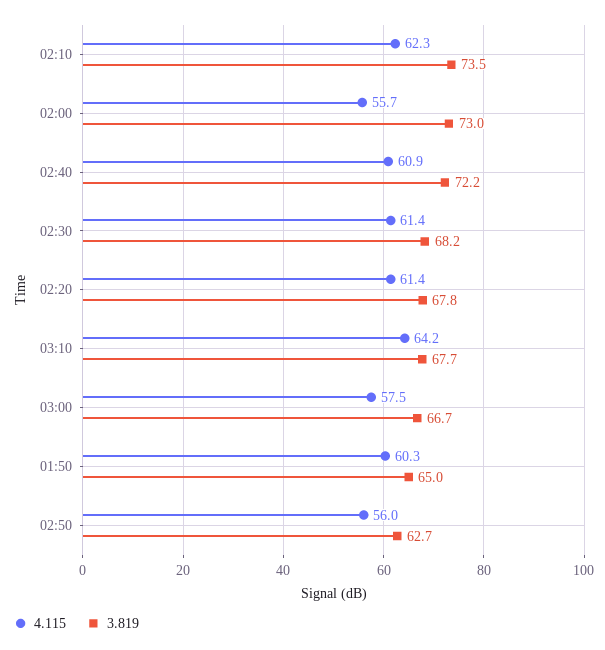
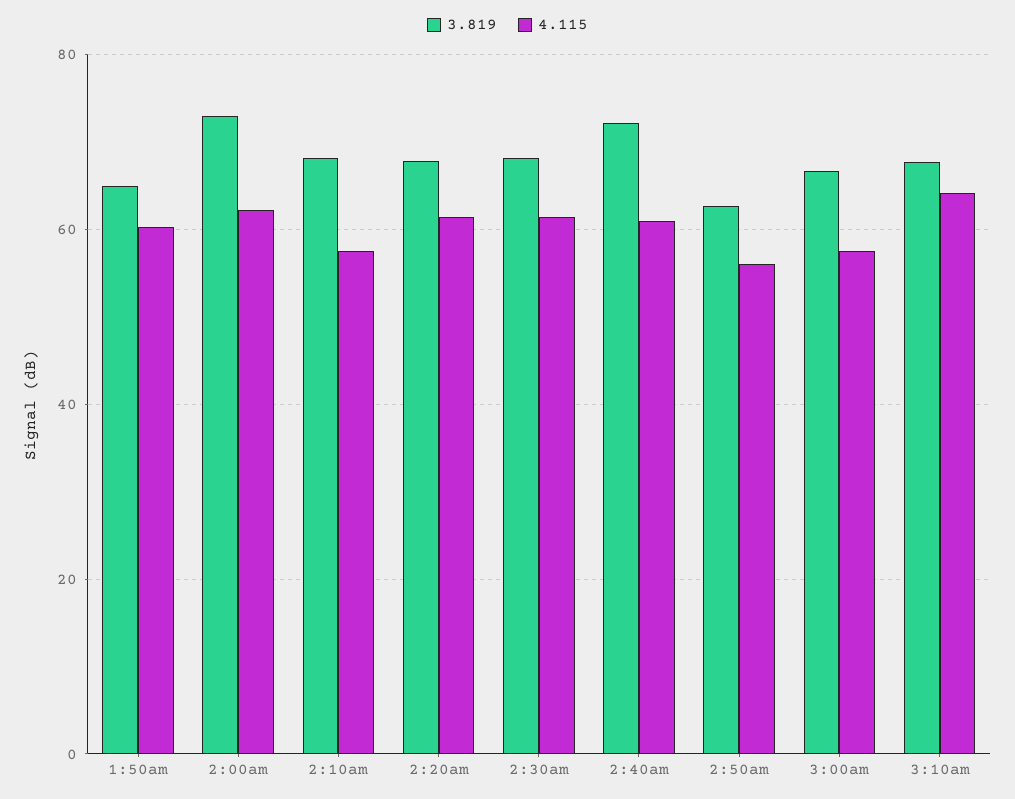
4.115, 02:10: 62.3 -> 58
3.819, 02:10: 73.5 -> 68
4.115, 02:00: 55.7 -> 62

